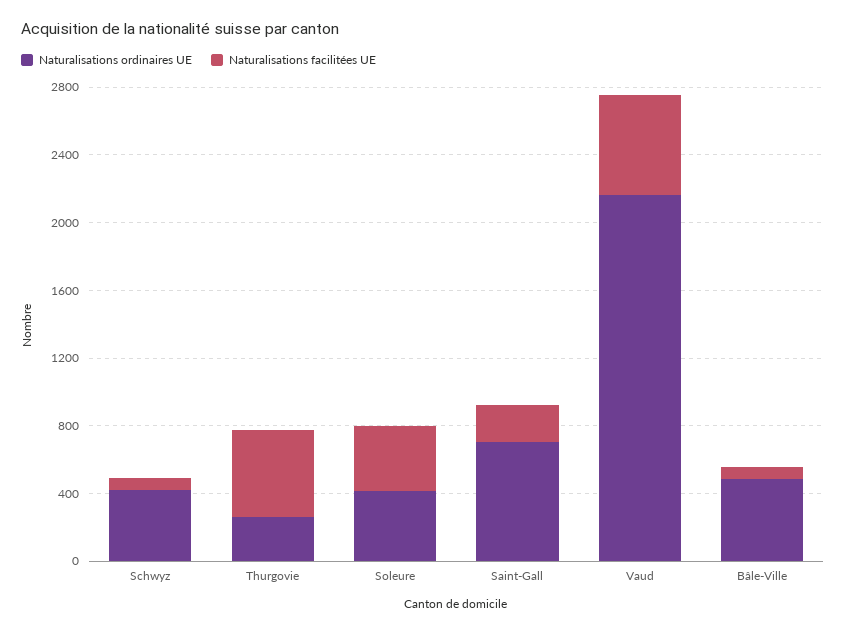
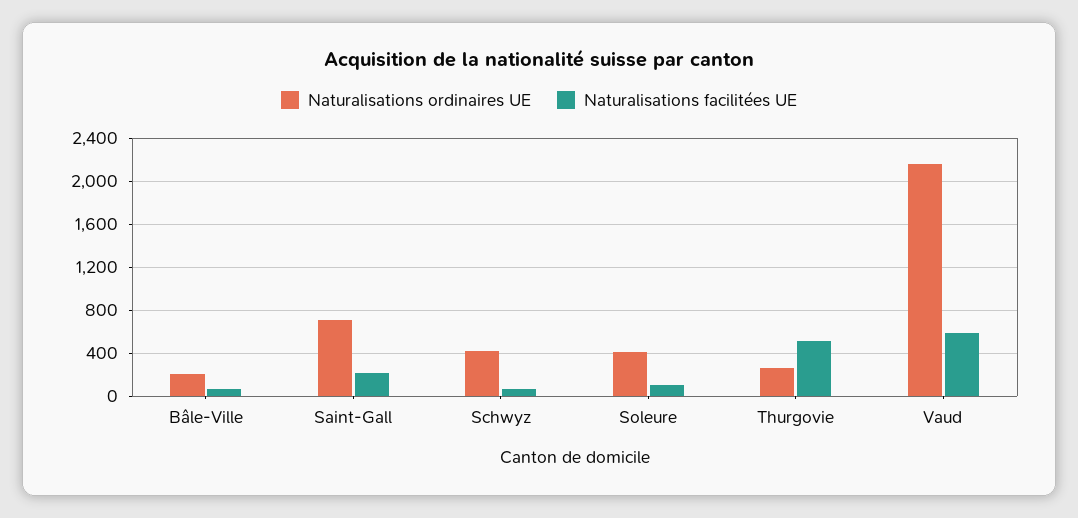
Naturalisations facilitées UE, Soleure: 400 -> 100
Naturalisations ordinaires UE, Bâle-Ville: 500 -> 200

